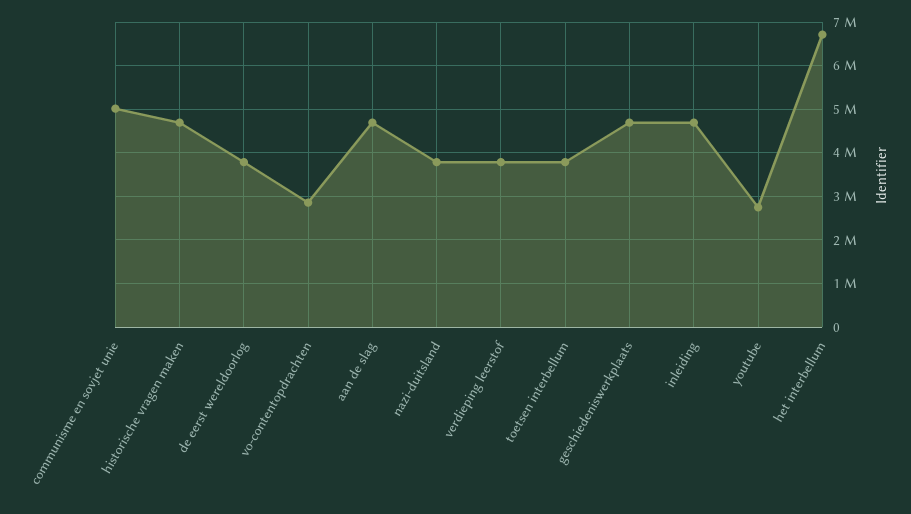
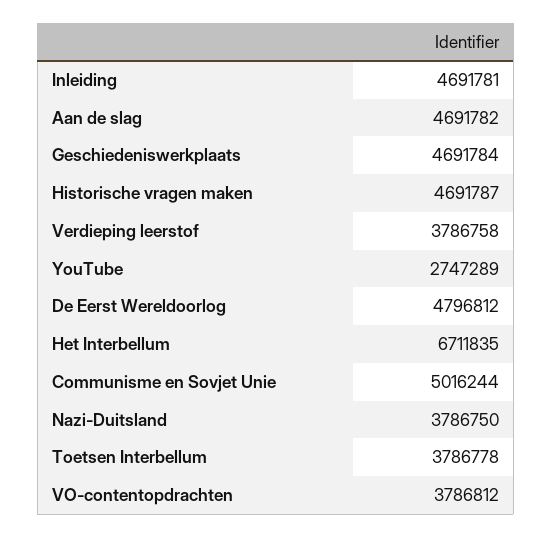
de eerst wereldoorlog: 3800000 -> 4796812
vo-contentopdrachten: 2800000 -> 3786812

